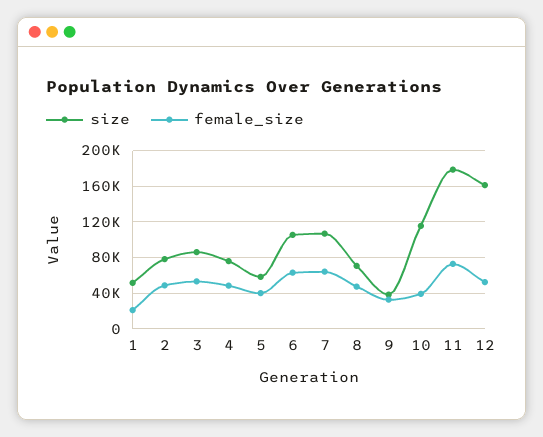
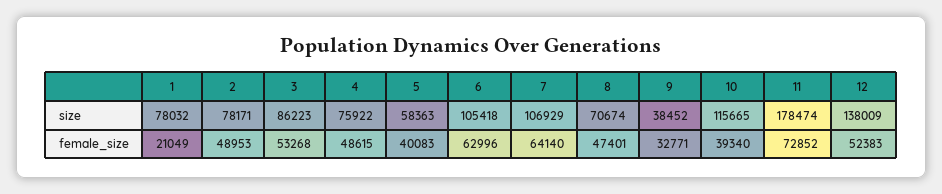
size, 1: 50000 -> 78032
size, 12: 160000 -> 138009

